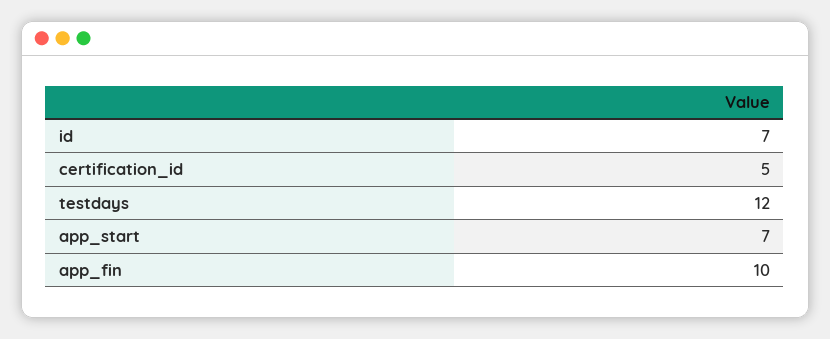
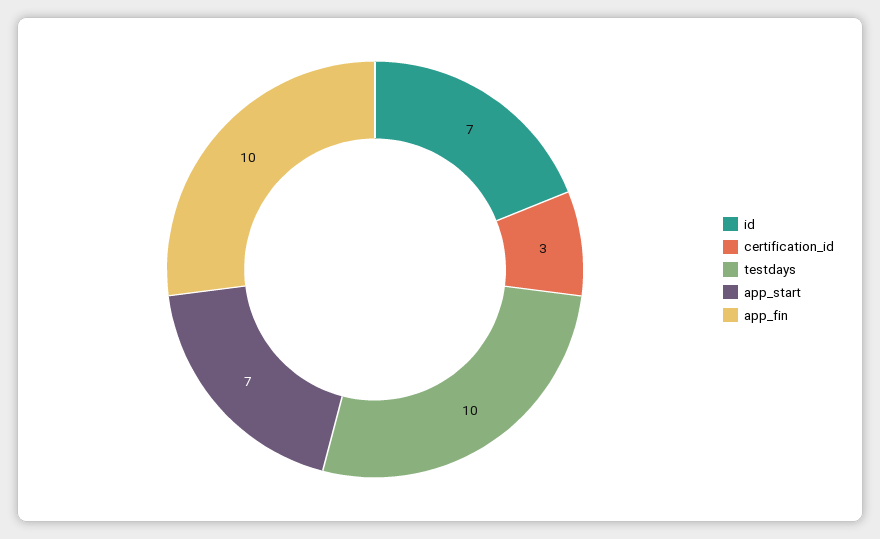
certification_id: 5 -> 3
testdays: 12 -> 10

